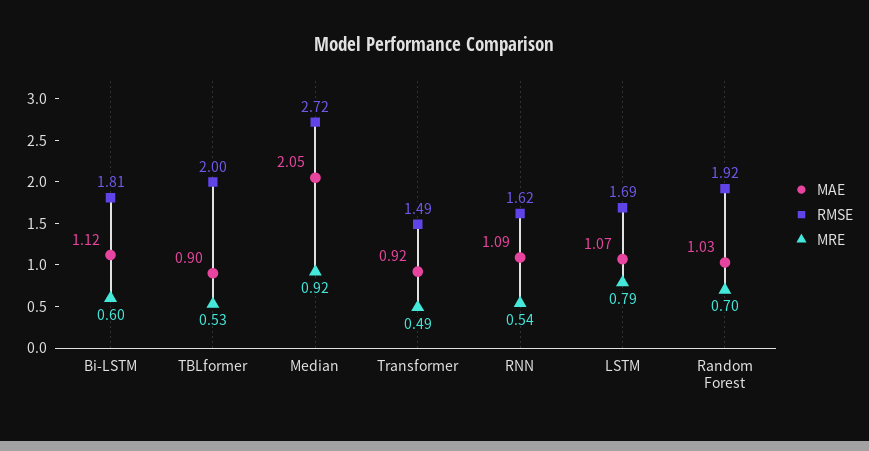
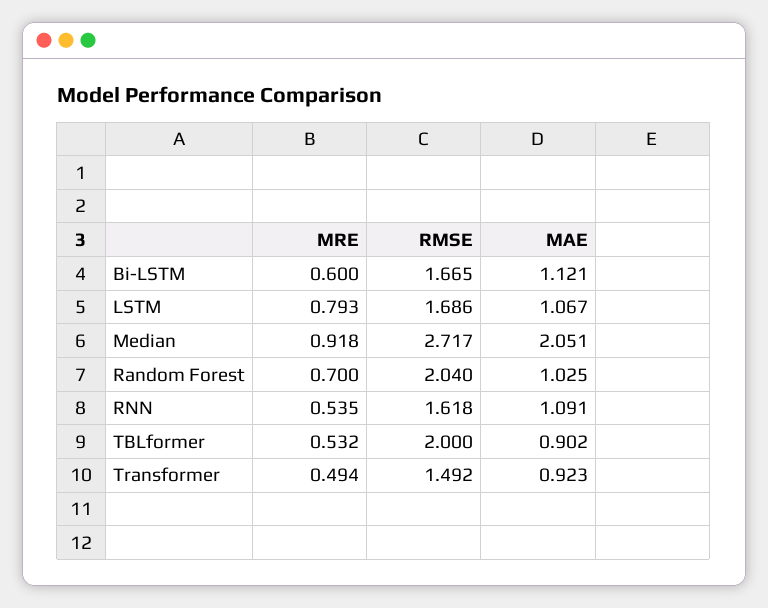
RMSE, Bi-LSTM: 1.81 -> 1.665
RMSE, Random Forest: 1.92 -> 2.04

